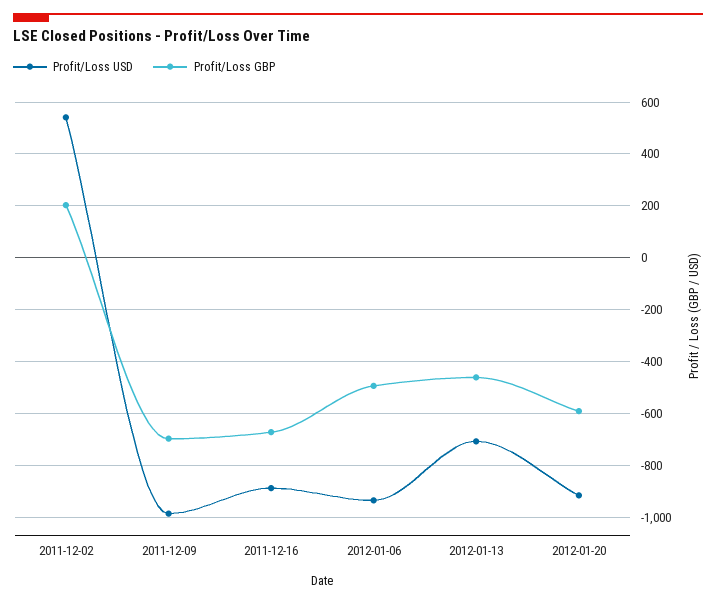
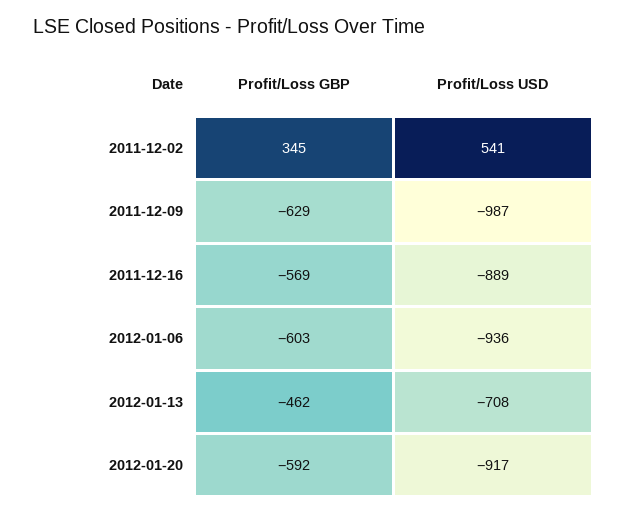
Profit/Loss GBP, 2011-12-02: 200 -> 345
Profit/Loss GBP, 2011-12-09: -700 -> -629
Profit/Loss GBP, 2011-12-16: -675 -> -569
Profit/Loss GBP, 2012-01-06: -500 -> -603

